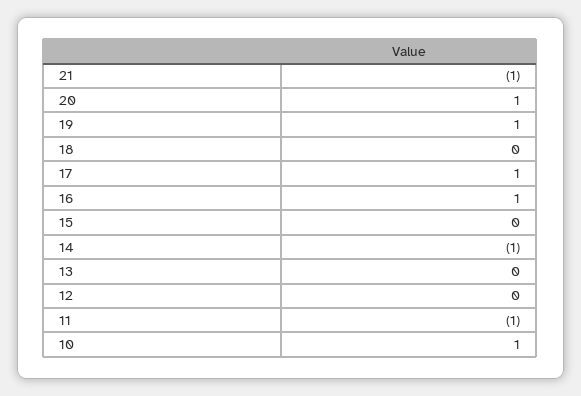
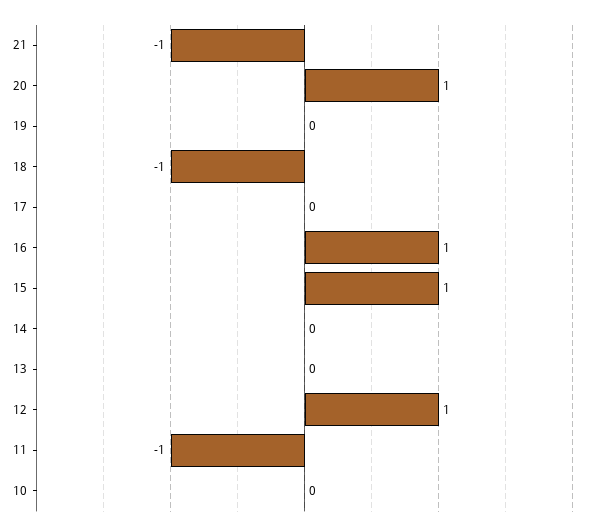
19: 1 -> 0
18: 0 -> -1
17: 1 -> 0
15: 0 -> 1
14: -1 -> 0
12: 0 -> 1
10: 1 -> 0

